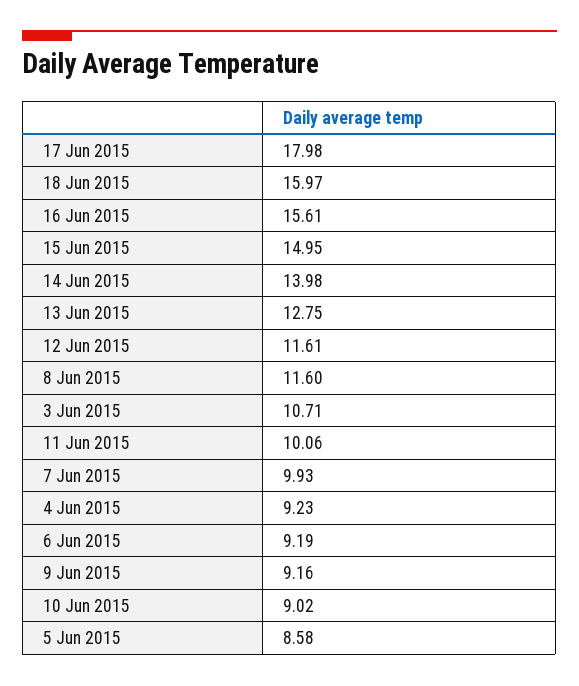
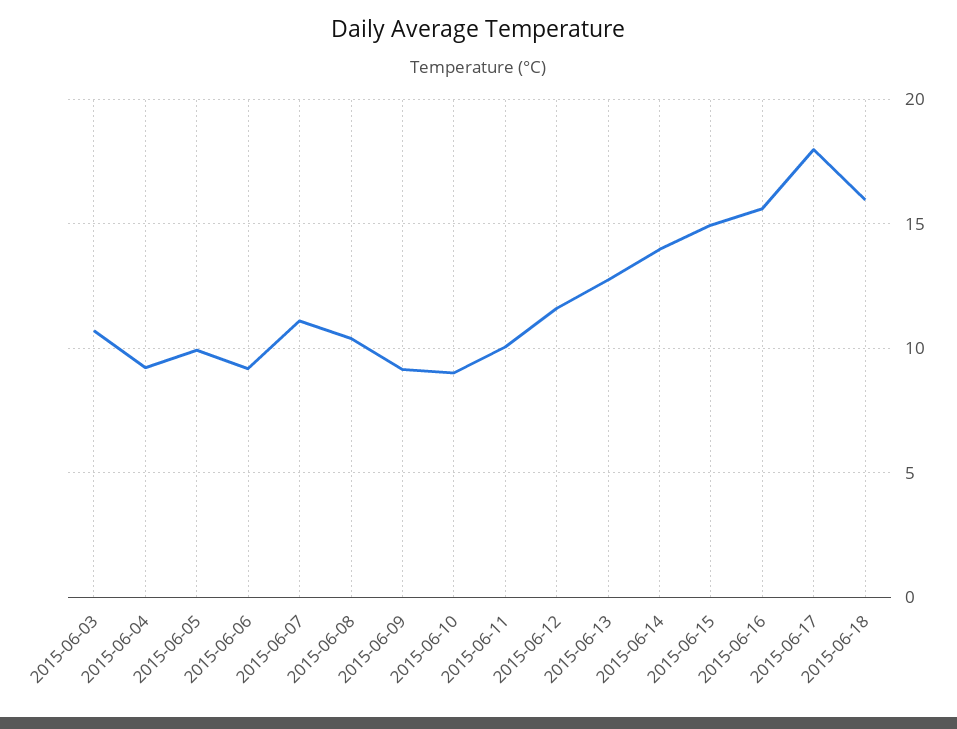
8 Jun 2015: 11.6 -> 10.5
7 Jun 2015: 9.93 -> 11
5 Jun 2015: 8.58 -> 10

